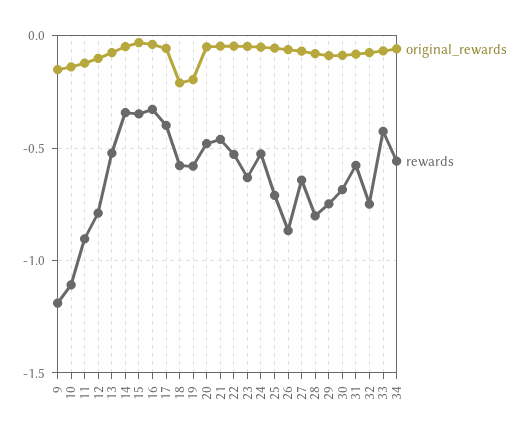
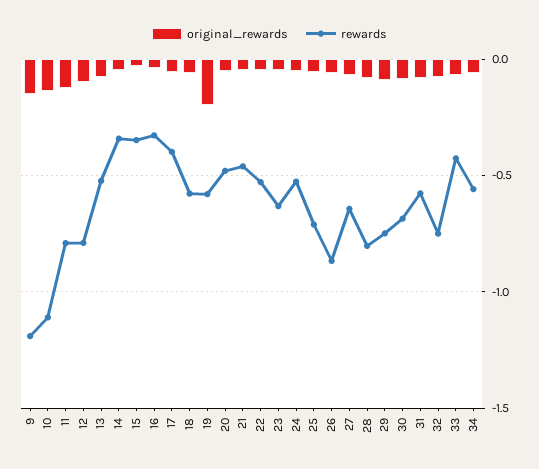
rewards, 11: -0.9 -> -0.8
original_rewards, 18: -0.2 -> -0.05

